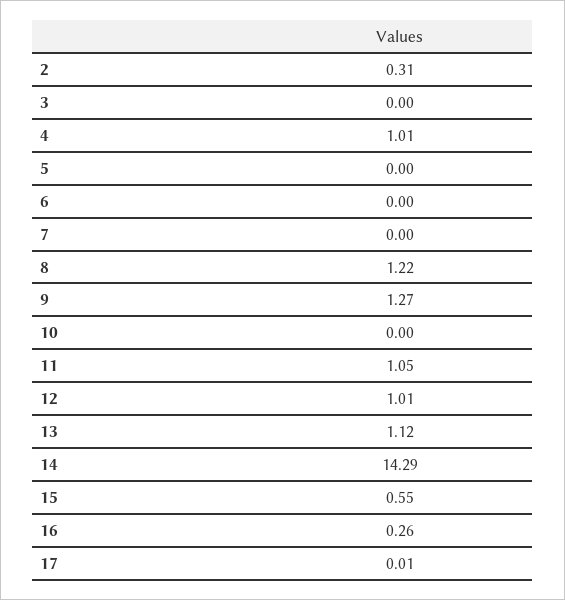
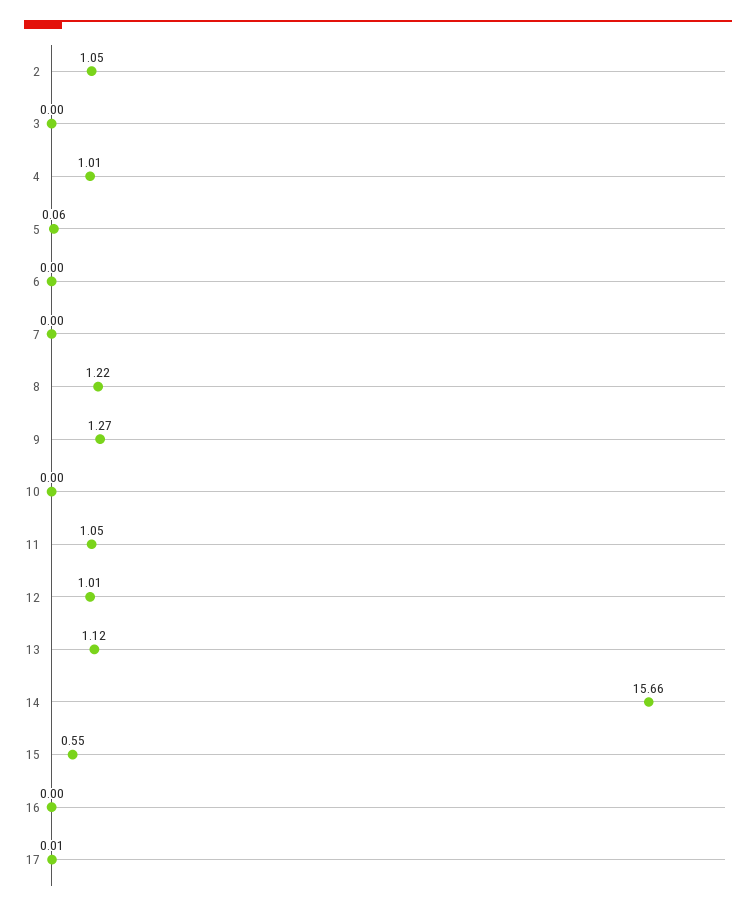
2: 0.31 -> 1.05
5: 0 -> 0.06
14: 14.29 -> 15.66
16: 0.26 -> 0

